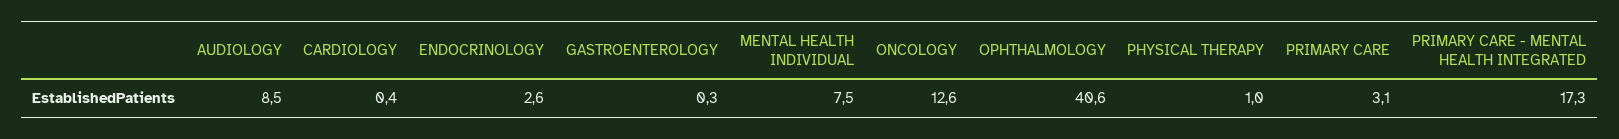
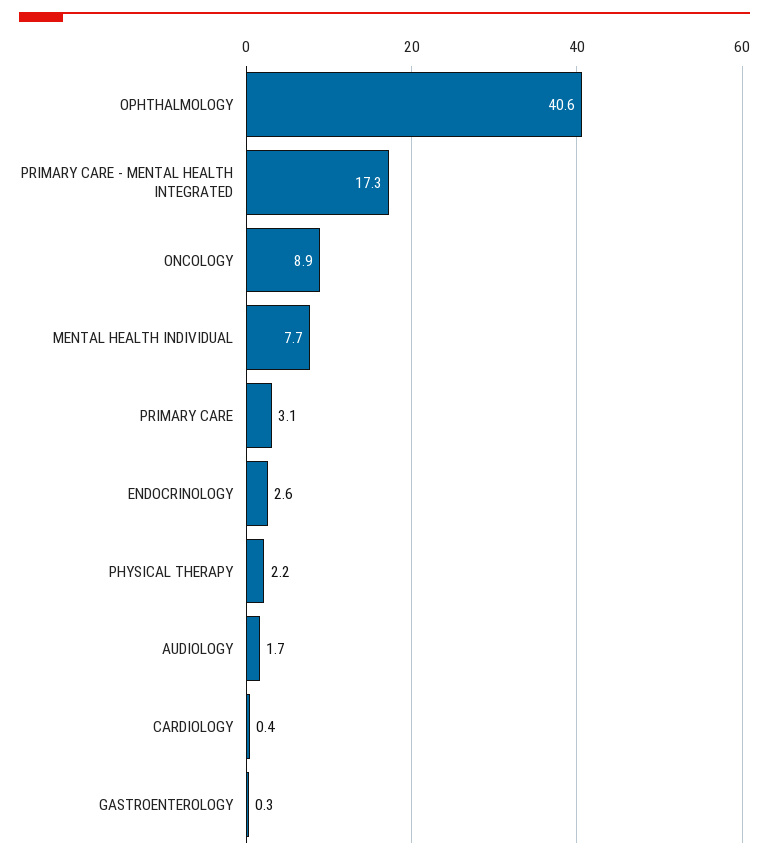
AUDIOLOGY: 8.5 -> 1.7
MENTAL HEALTH INDIVIDUAL: 7.5 -> 7.7
ONCOLOGY: 12.6 -> 8.9
PHYSICAL THERAPY: 1 -> 2.2

